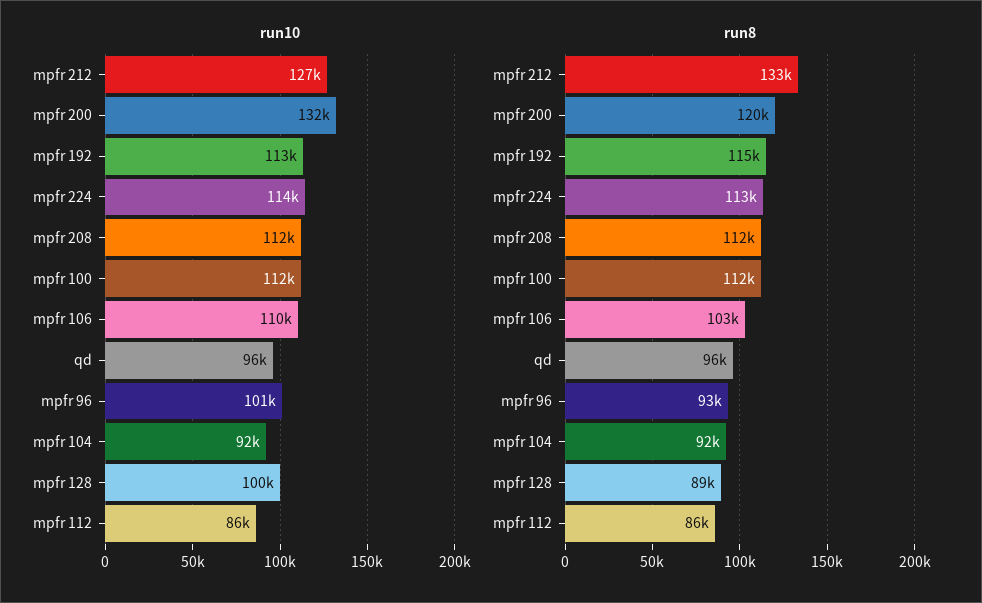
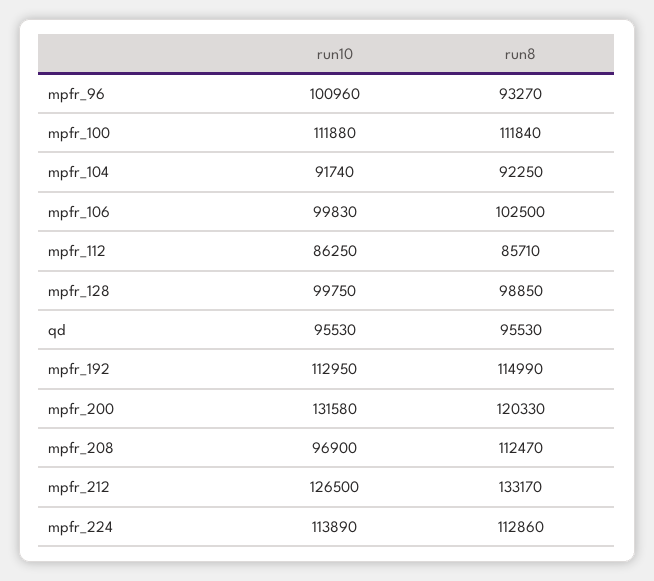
run10, mpfr 208: 112000 -> 96900
run10, mpfr 106: 110000 -> 99830
run8, mpfr 128: 89000 -> 98850

